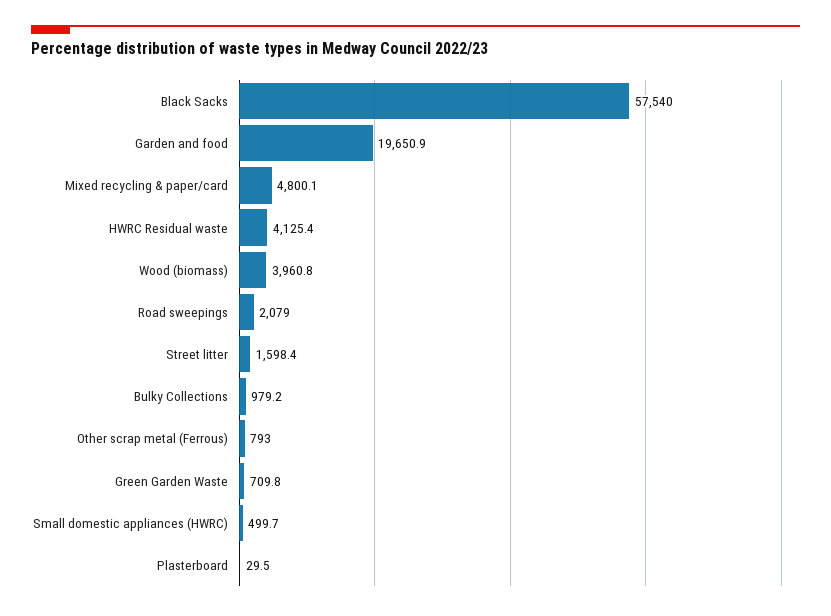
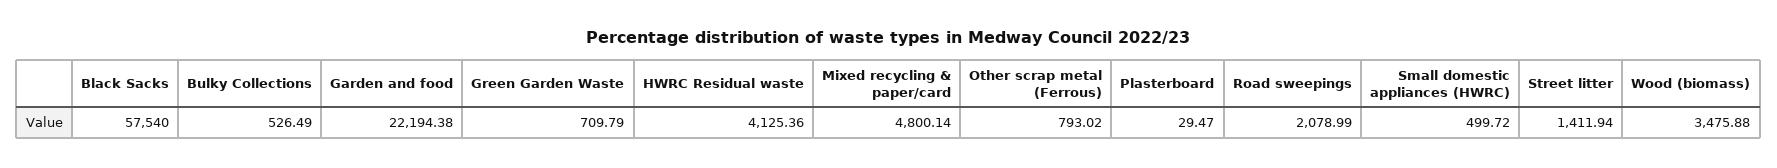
Garden and food: 19650.9 -> 22194.38
Wood (biomass): 3960.8 -> 3475.88
Street litter: 1598.4 -> 1411.94
Bulky Collections: 979.2 -> 526.49

